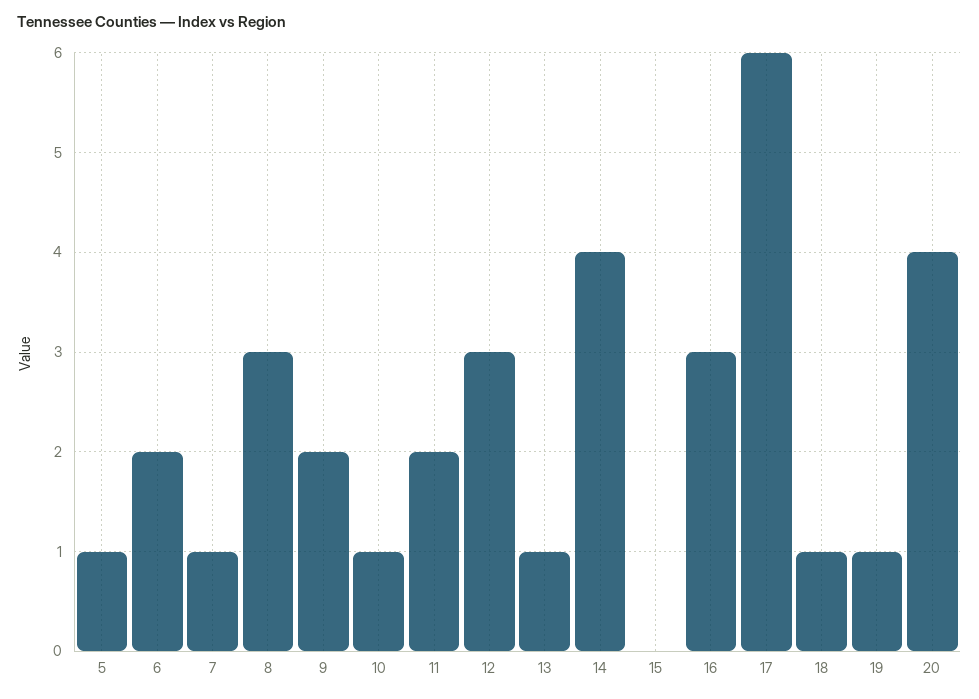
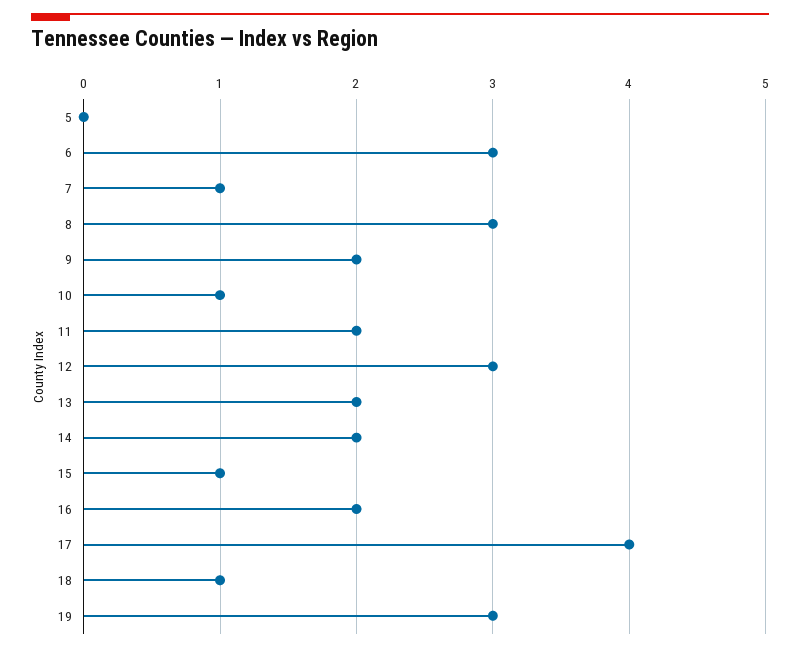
5: 1 -> 0
6: 2 -> 3
13: 1 -> 2
14: 4 -> 2
15: 0 -> 1
16: 3 -> 2
17: 6 -> 4
19: 1 -> 3
20: 4 -> none

